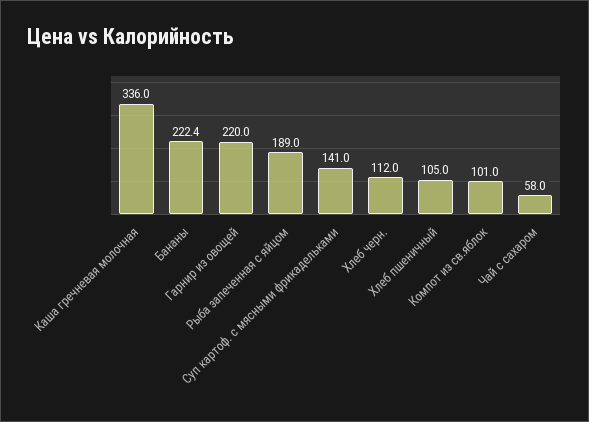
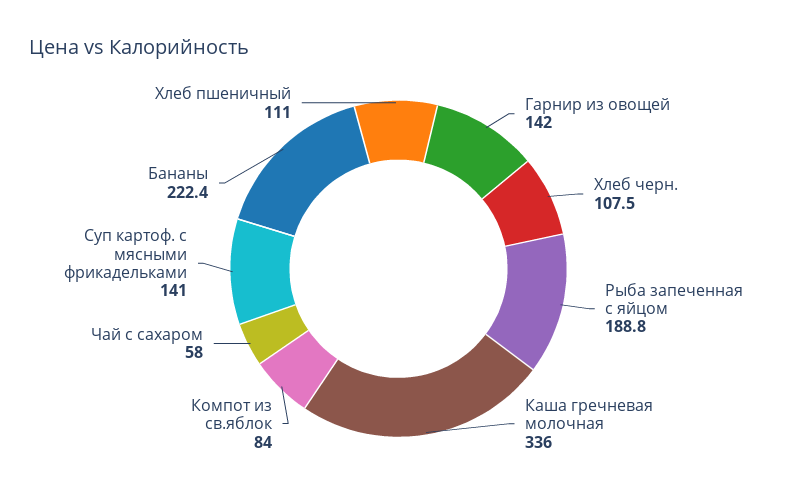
Гарнир из овощей: 220 -> 142
Рыба запеченная с яйцом: 189 -> 188.8
Хлеб черн.: 112 -> 107.5
Хлеб пшеничный: 105 -> 111
Компот из св.яблок: 101 -> 84

